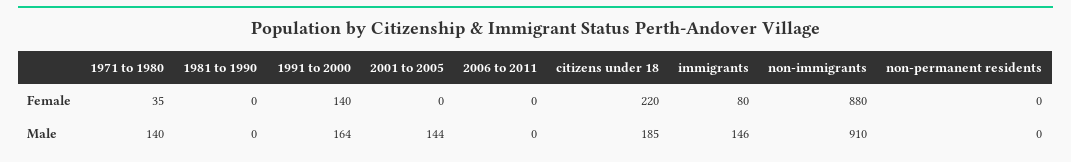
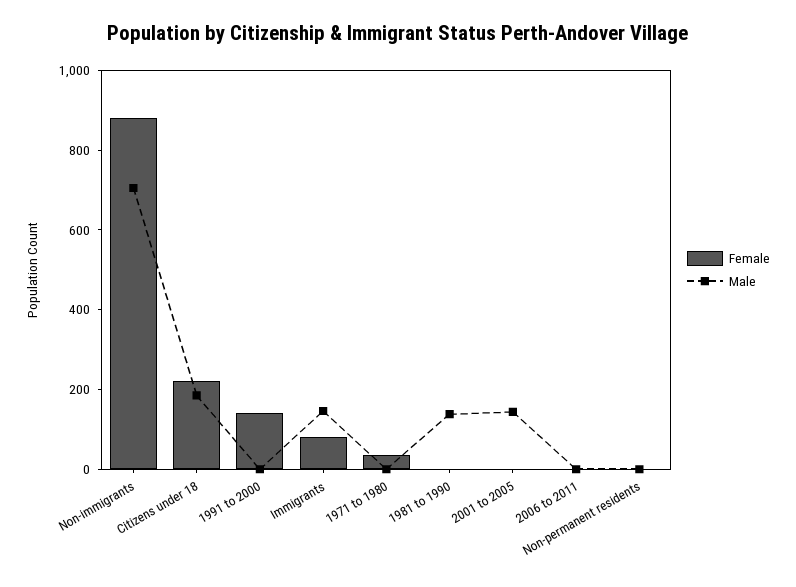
Male, 1971 to 1980: 140 -> 0
Male, 1981 to 1990: 0 -> 150
Male, 1991 to 2000: 164 -> 0
Male, non-immigrants: 910 -> 700

